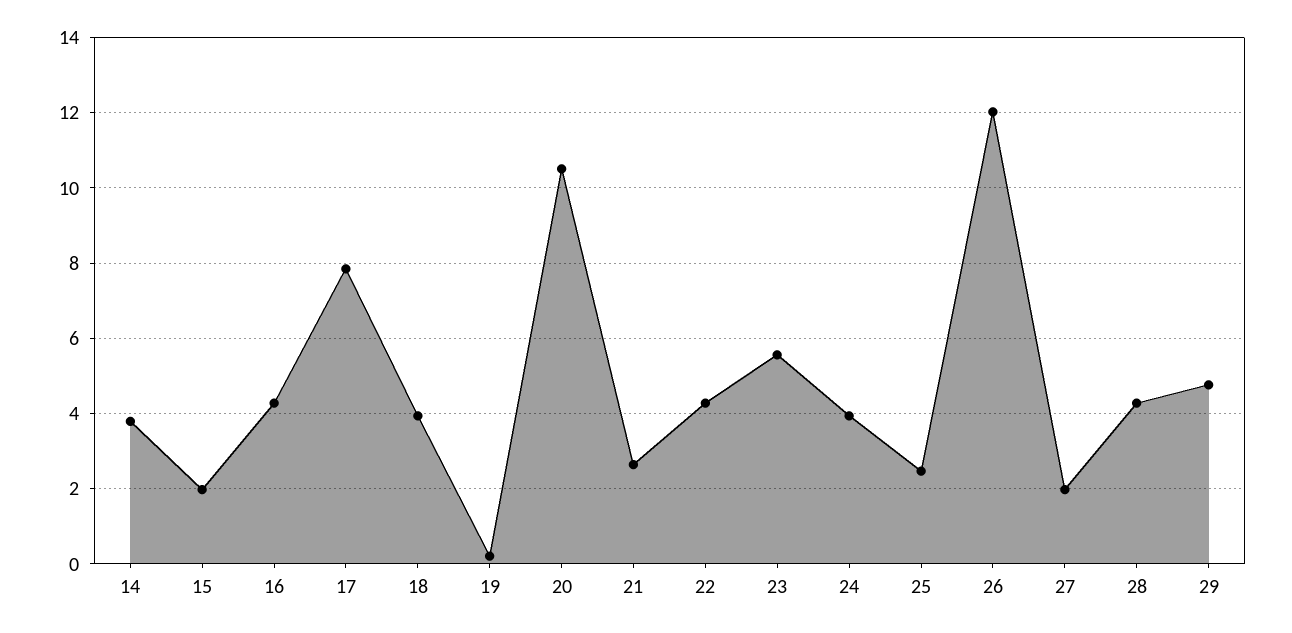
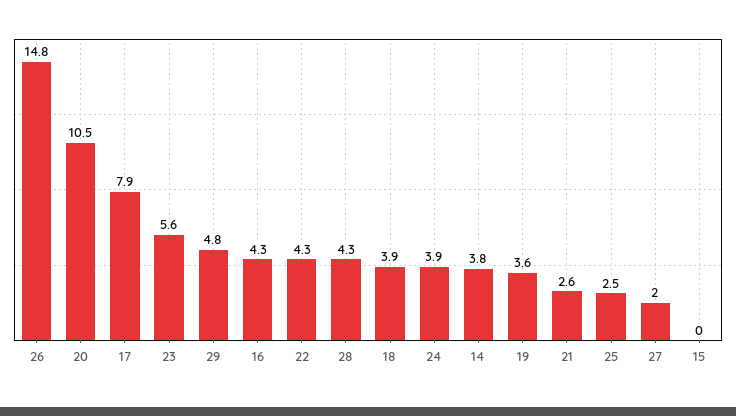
15: 2 -> 0
19: 0.2 -> 3.6
26: 12 -> 14.8

